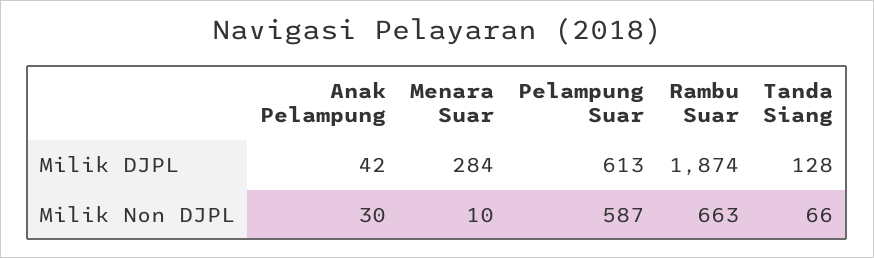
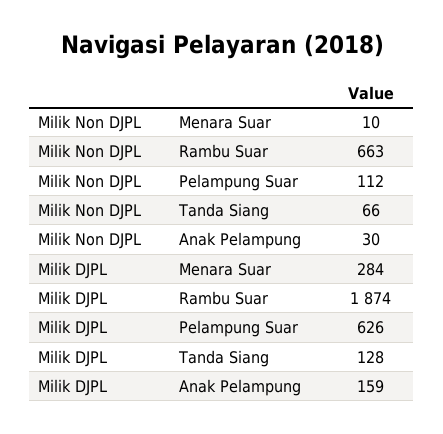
Anak Pelampung, Milik DJPL: 42 -> 159
Pelampung Suar, Milik DJPL: 613 -> 626
Pelampung Suar, Milik Non DJPL: 587 -> 112

